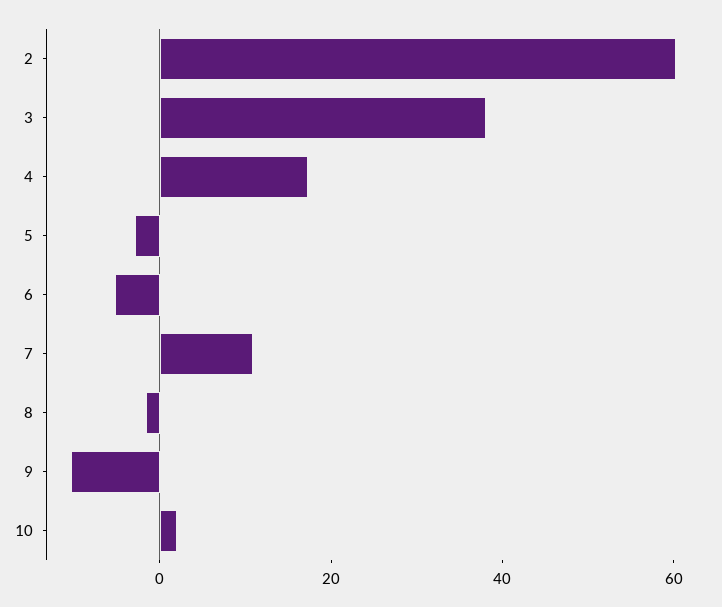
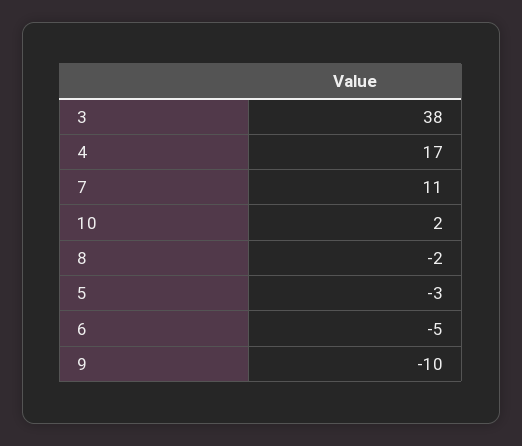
2: 60 -> none

